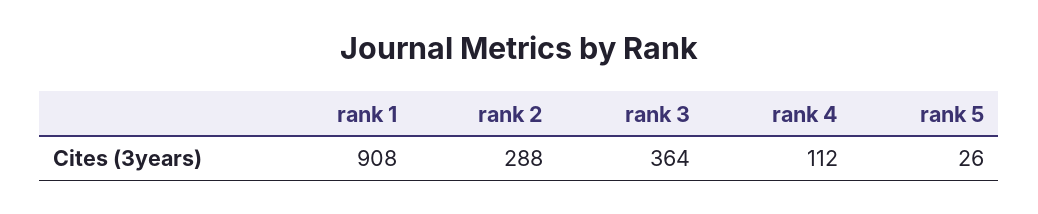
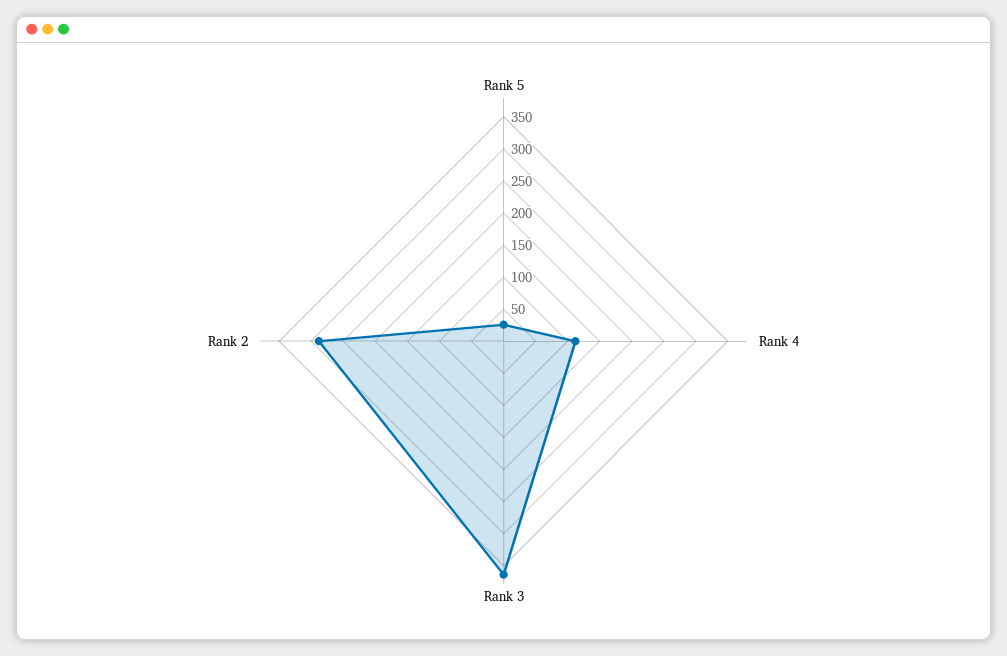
rank 1: 908 -> none

